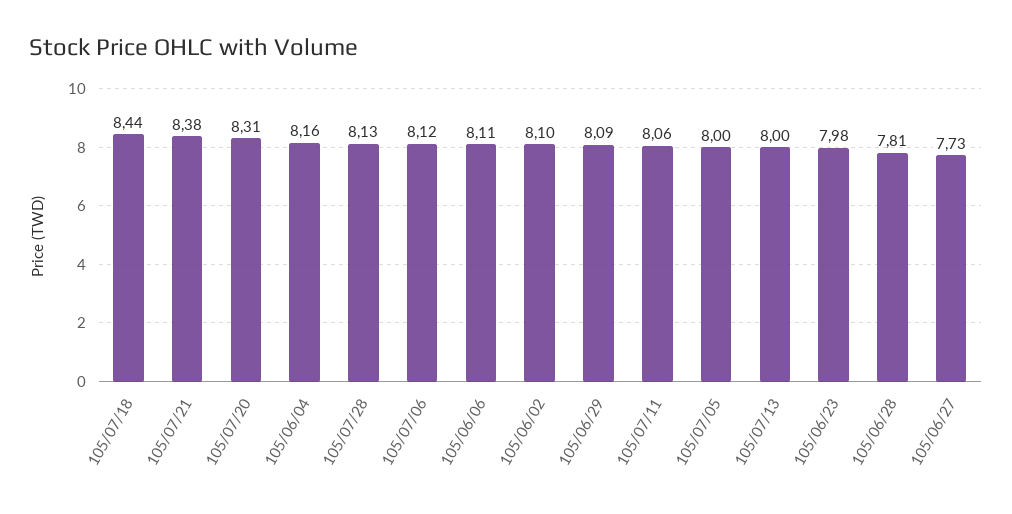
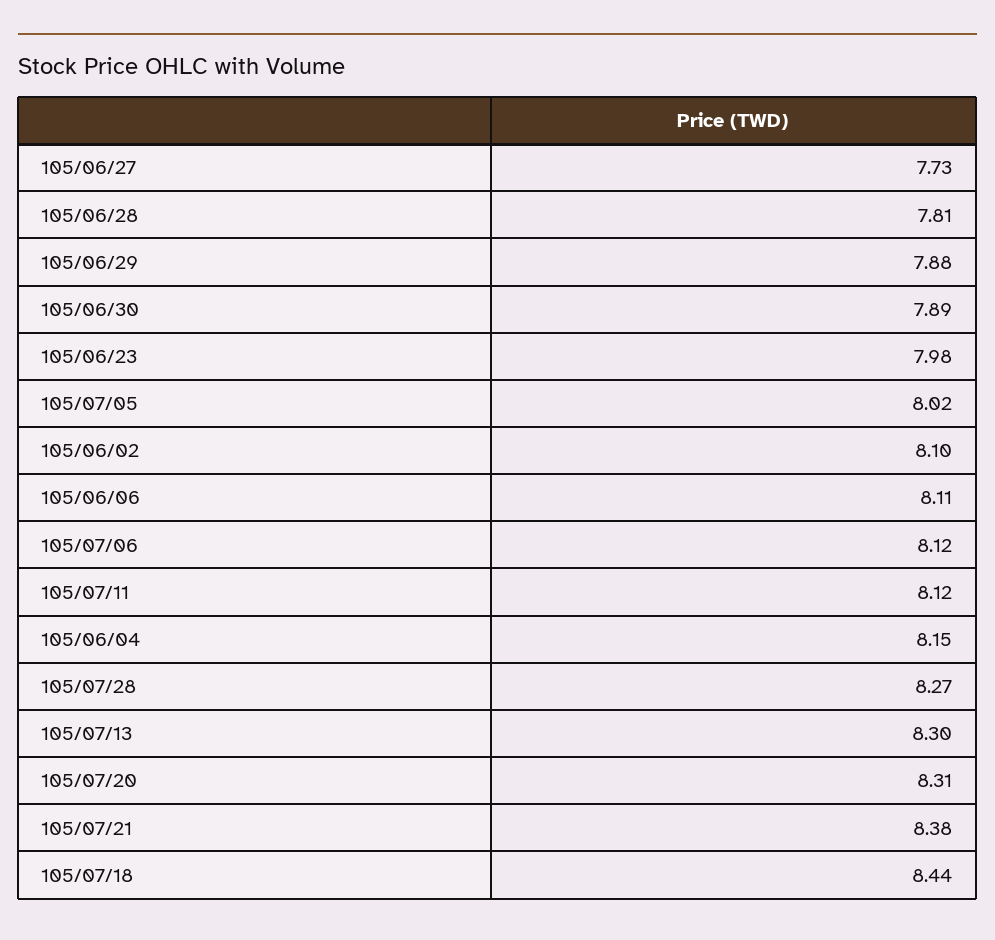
105/06/04: 8.16 -> 8.15
105/07/28: 8.13 -> 8.27
105/06/29: 8.09 -> 7.88
105/07/11: 8.06 -> 8.12
105/07/05: 8 -> 8.02
105/07/13: 8 -> 8.3
105/06/30: none -> 7.89

